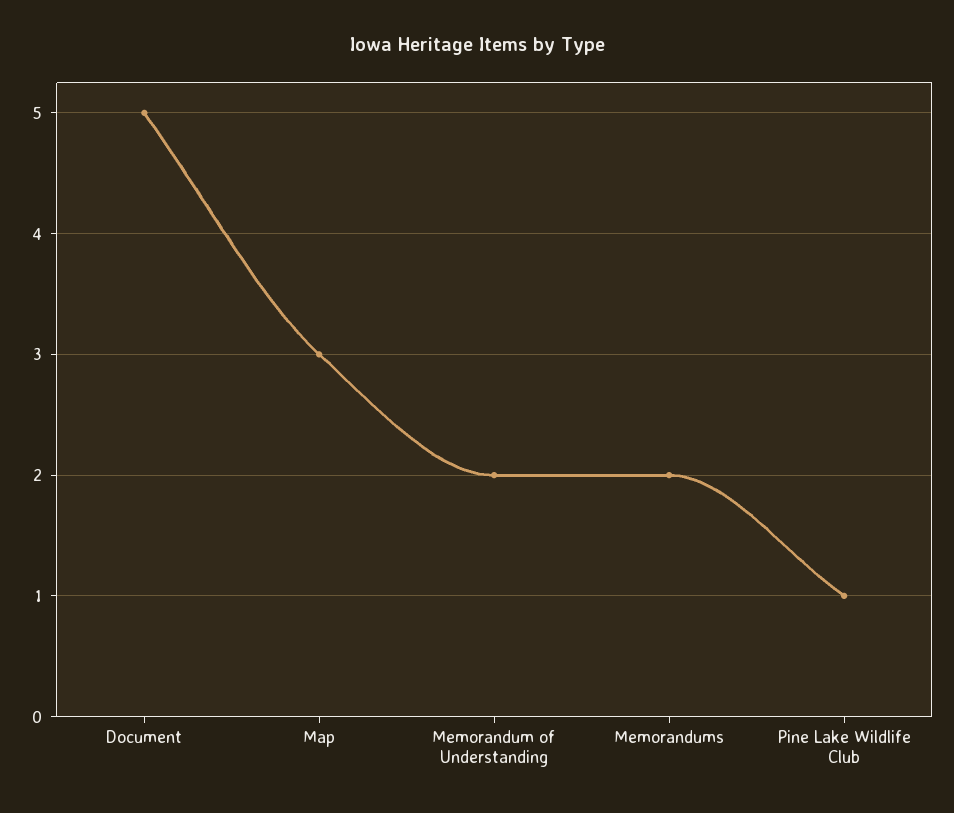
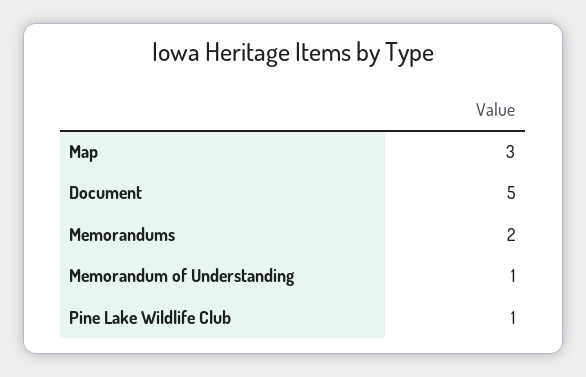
Memorandum of Understanding: 2 -> 1

